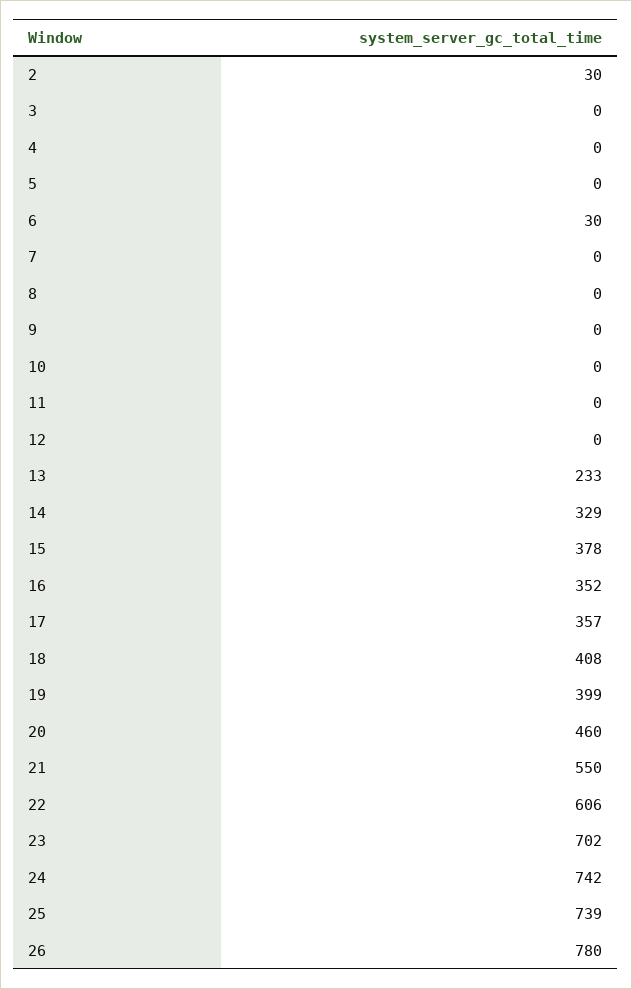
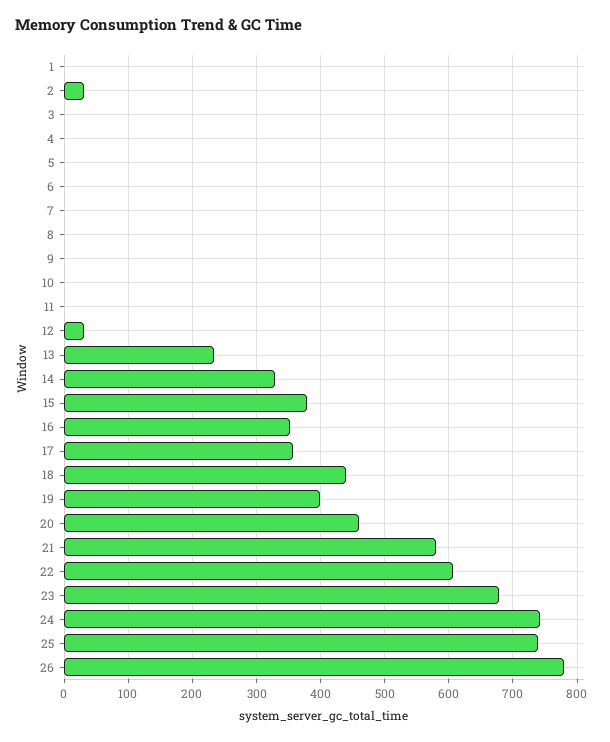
6: 30 -> 0
12: 0 -> 30
18: 408 -> 440
21: 550 -> 580
23: 702 -> 680
1: none -> 0

